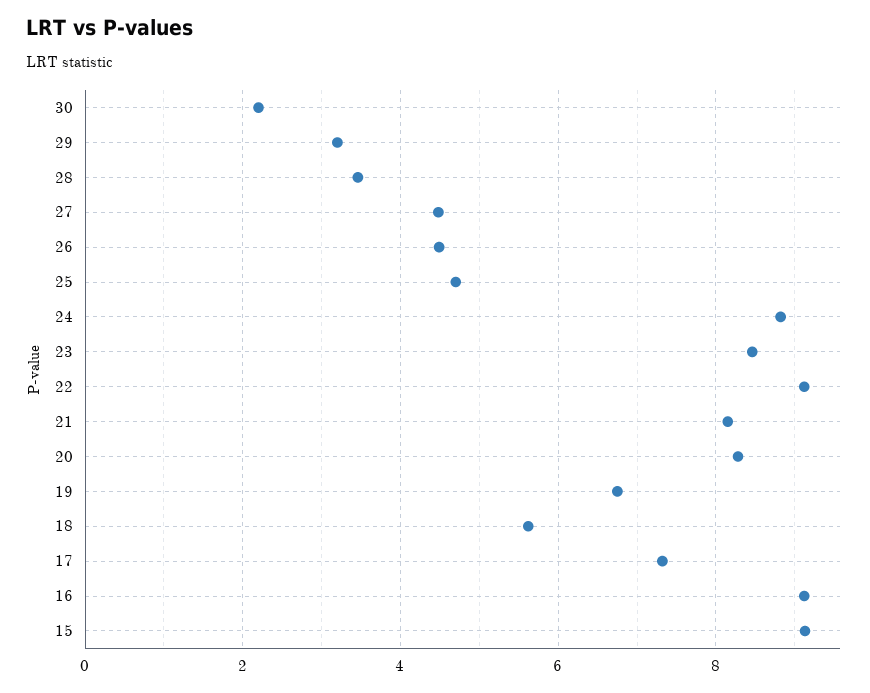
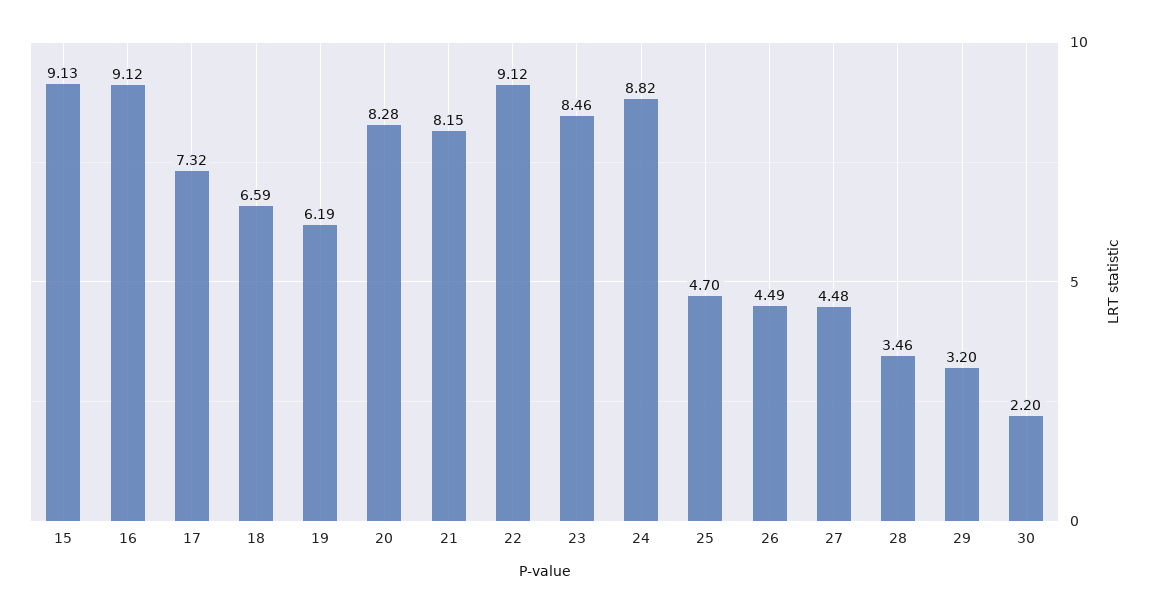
19: 6.8 -> 6.19
18: 5.6 -> 6.59

